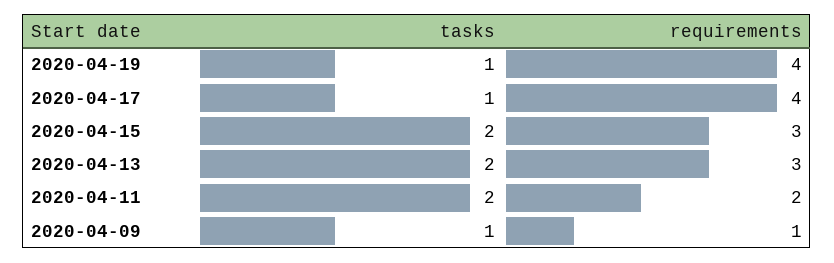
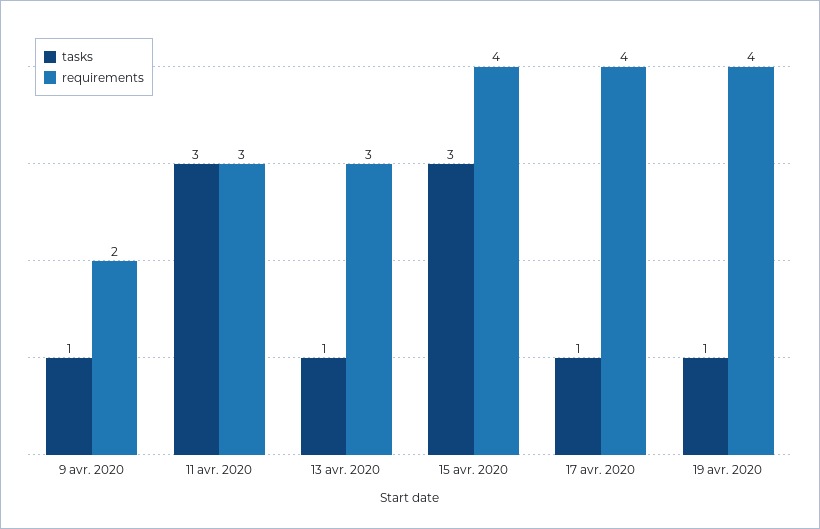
tasks, 2020-04-15: 2 -> 3
requirements, 2020-04-15: 3 -> 4
tasks, 2020-04-13: 2 -> 1
tasks, 2020-04-11: 2 -> 3
requirements, 2020-04-11: 2 -> 3
requirements, 2020-04-09: 1 -> 2

